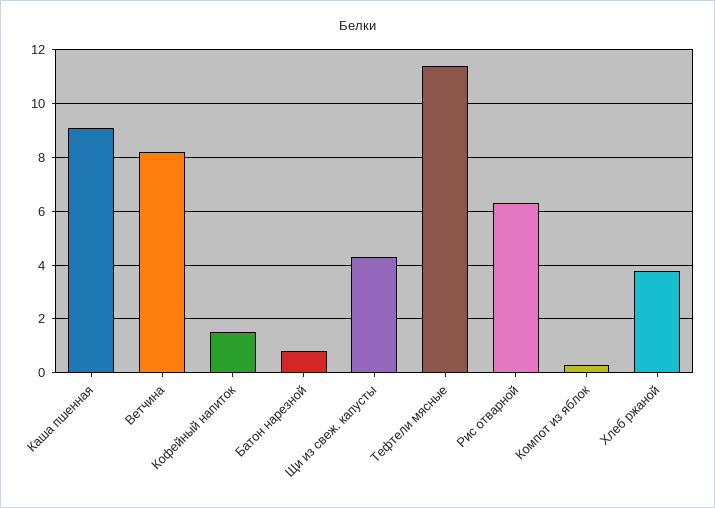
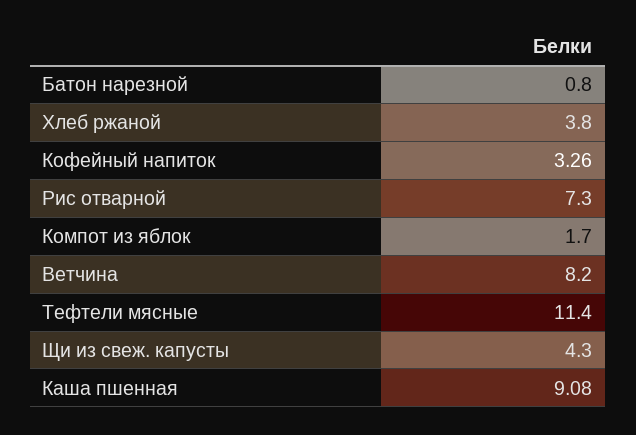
Кофейный напиток: 1.5 -> 3.26
Рис отварной: 6.25 -> 7.3
Компот из яблок: 0.25 -> 1.7

